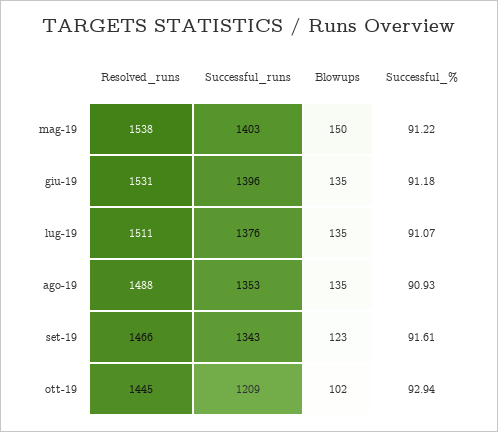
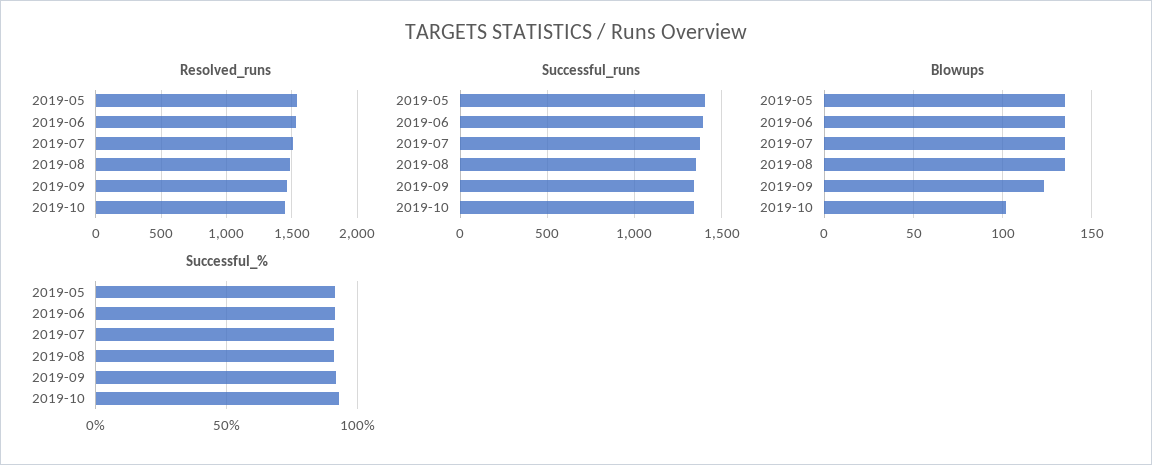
Blowups, mag-19: 150 -> 135
Successful_runs, ott-19: 1209 -> 1350

